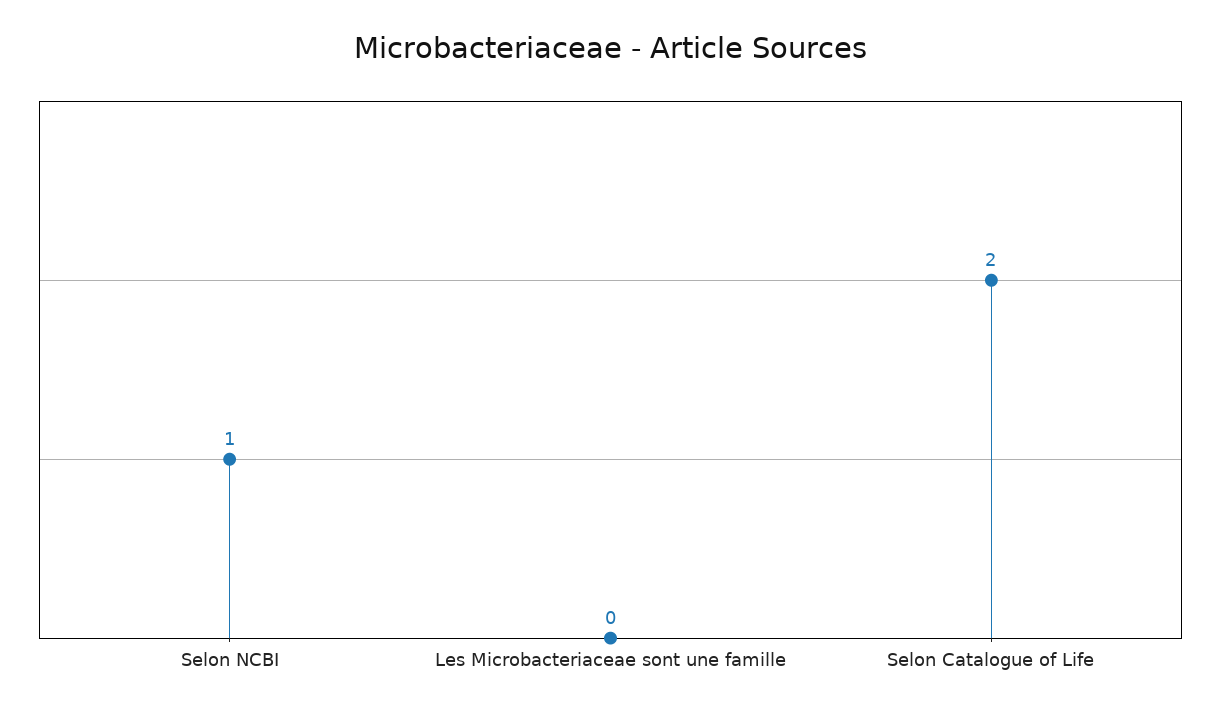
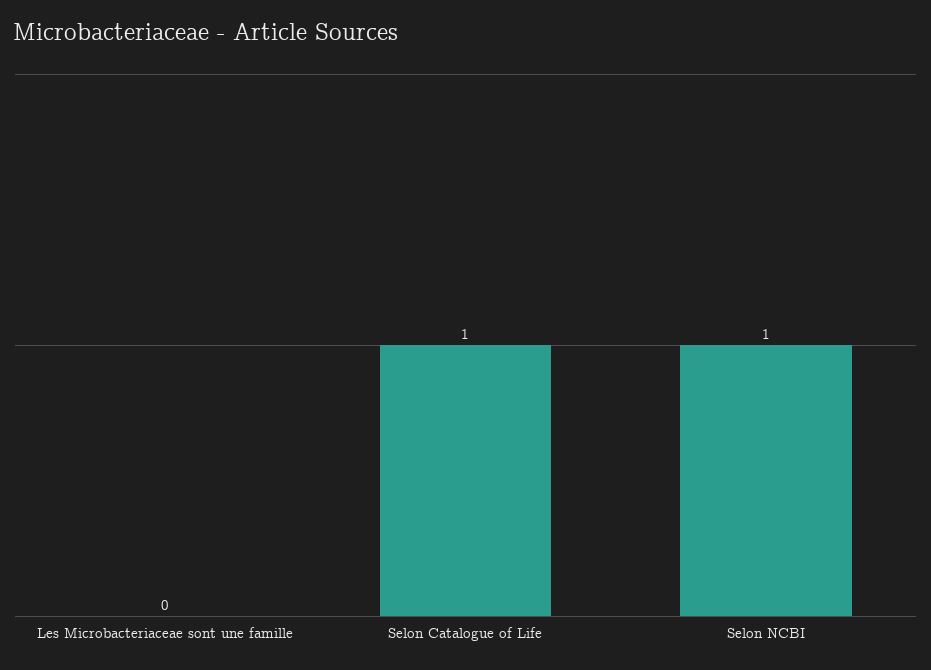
Selon Catalogue of Life: 2 -> 1

